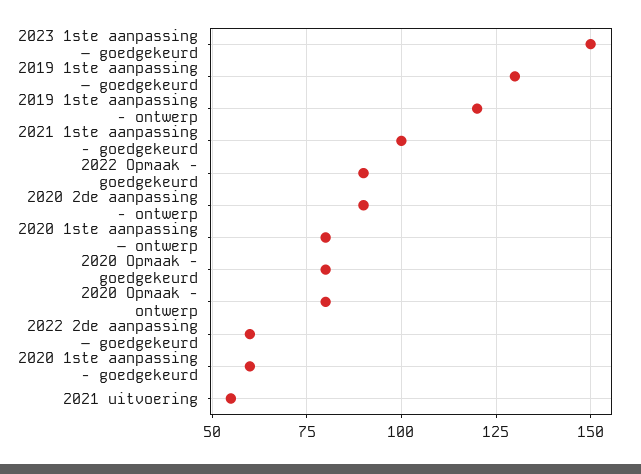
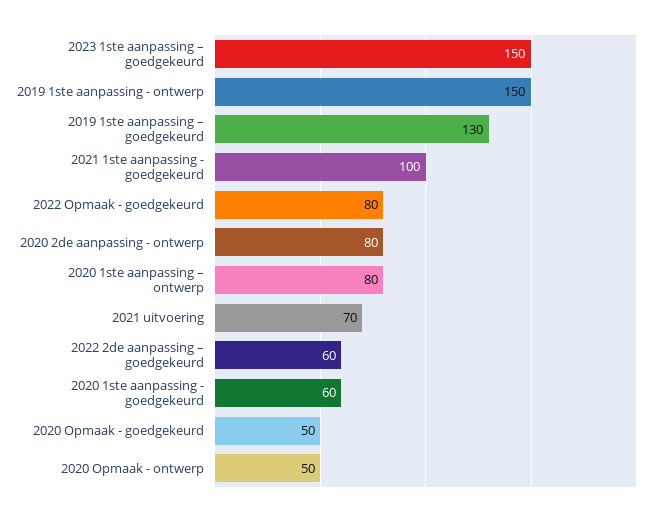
2019 1ste aanpassing - ontwerp: 120 -> 150
2022 Opmaak - goedgekeurd: 90 -> 80
2020 2de aanpassing - ontwerp: 90 -> 80
2020 Opmaak - goedgekeurd: 80 -> 50
2020 Opmaak - ontwerp: 80 -> 50
2021 uitvoering: 55 -> 70

